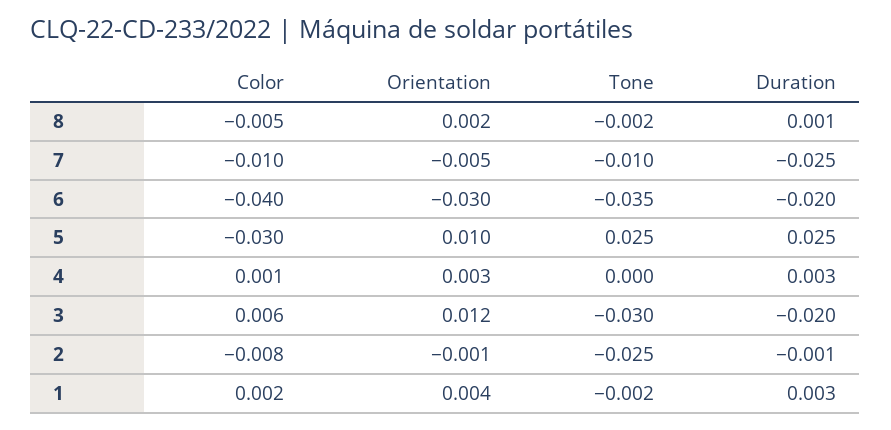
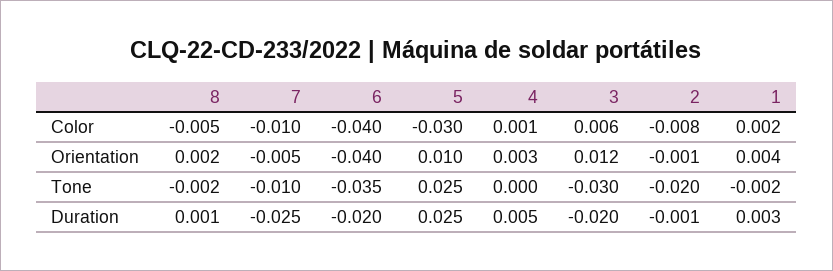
Orientation, 6: -0.03 -> -0.04
Duration, 4: 0.003 -> 0.005
Tone, 2: -0.025 -> -0.02

